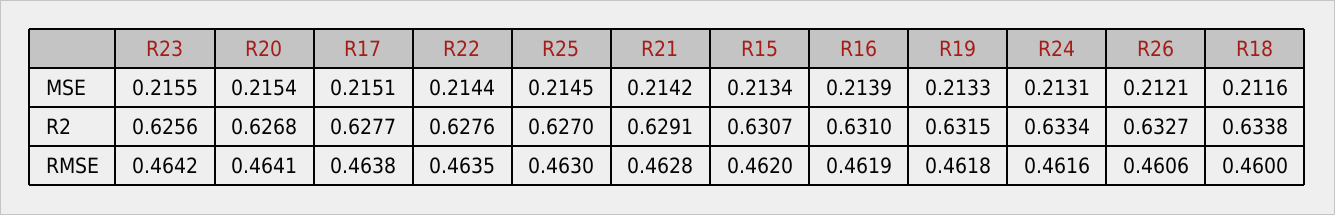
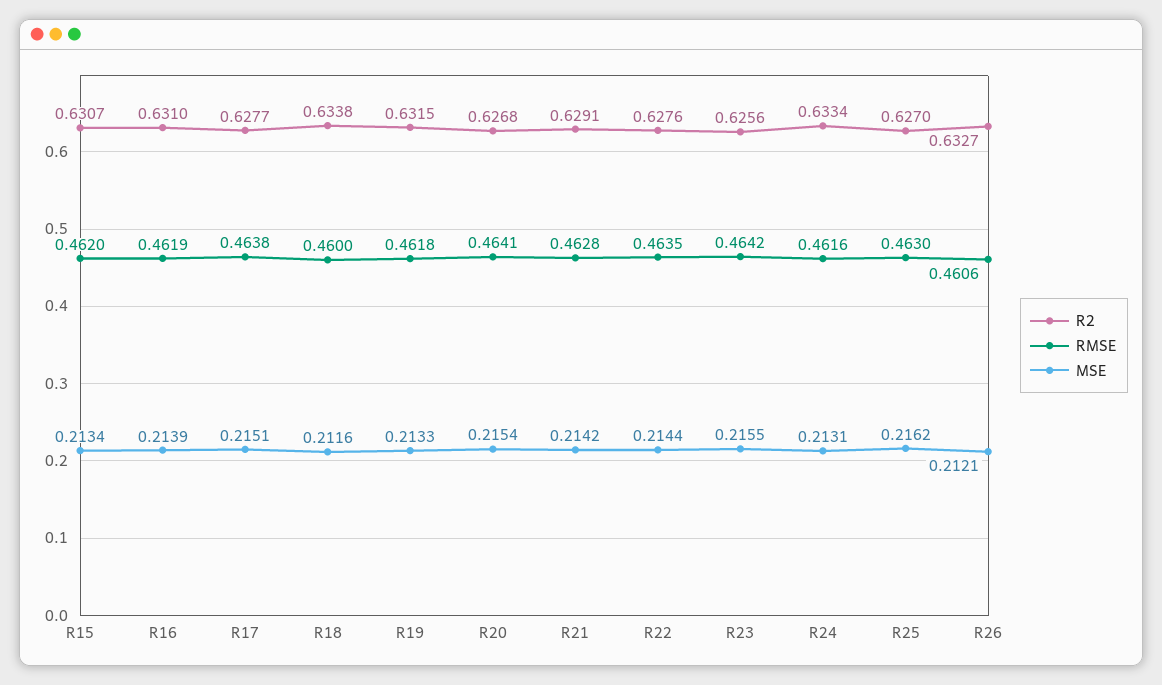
MSE, R25: 0.2145 -> 0.2162

